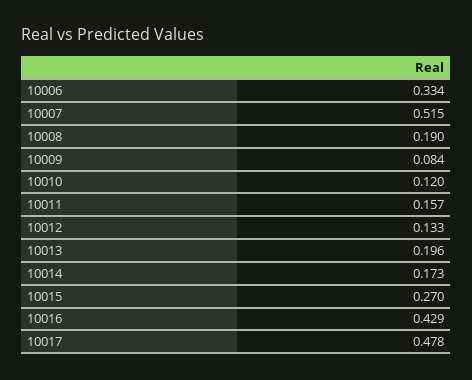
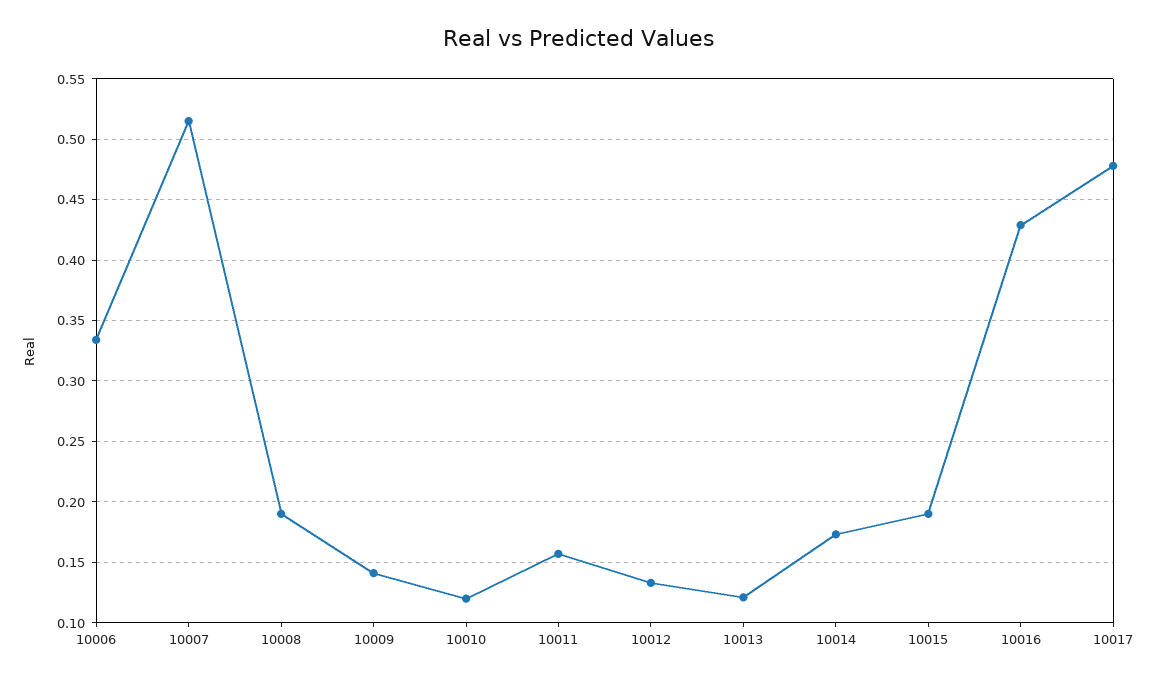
10009: 0.084 -> 0.14
10013: 0.196 -> 0.12
10015: 0.27 -> 0.19

